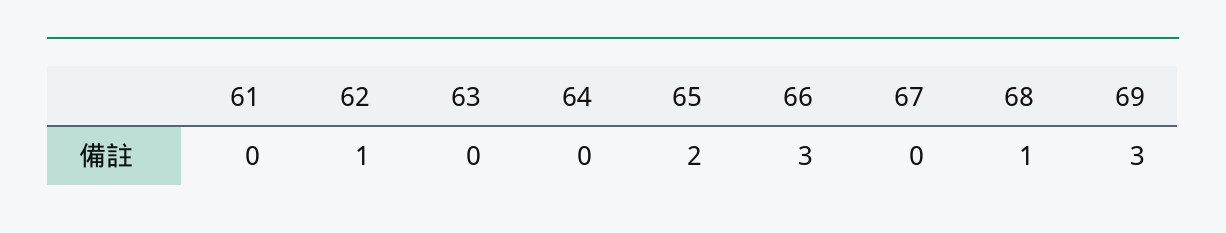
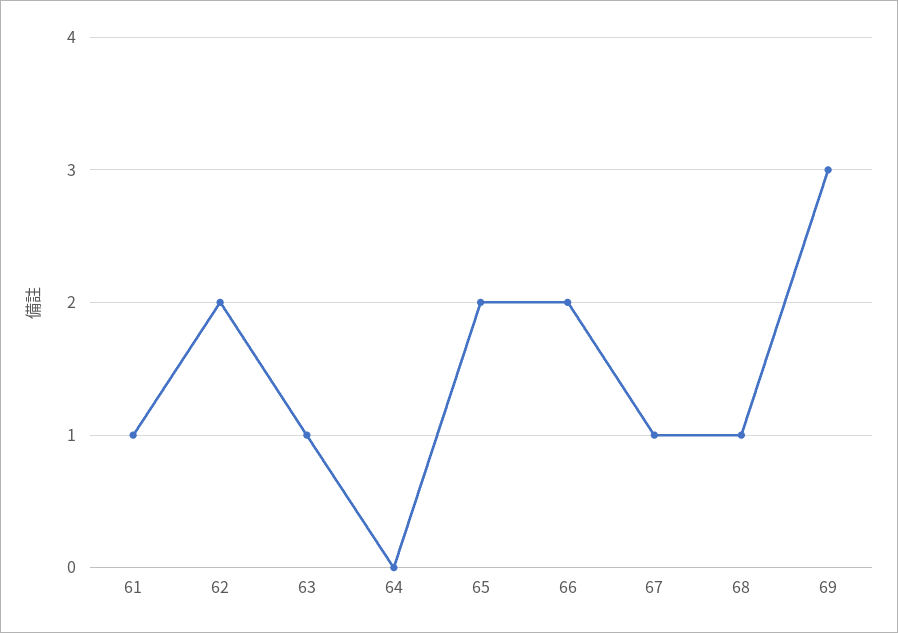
61: 0 -> 1
62: 1 -> 2
63: 0 -> 1
66: 3 -> 2
67: 0 -> 1

